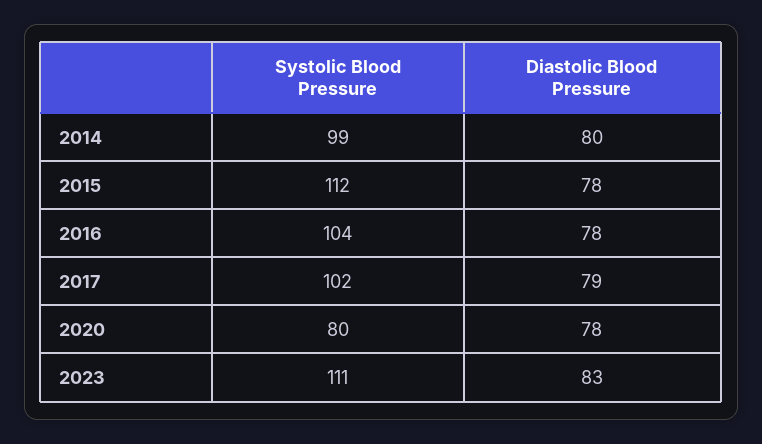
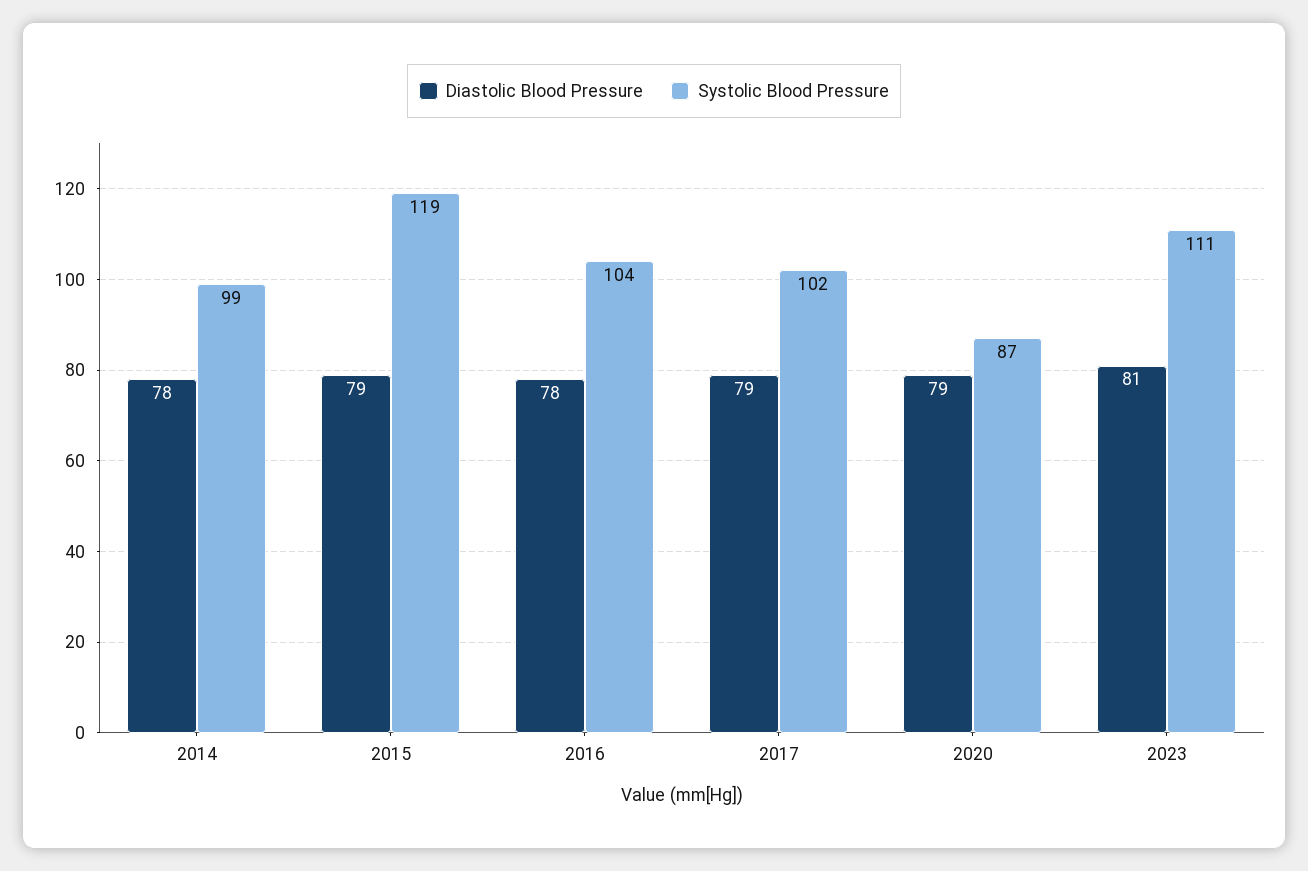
Diastolic Blood Pressure, 2014: 80 -> 78
Systolic Blood Pressure, 2015: 112 -> 119
Diastolic Blood Pressure, 2015: 78 -> 79
Systolic Blood Pressure, 2020: 80 -> 87
Diastolic Blood Pressure, 2020: 78 -> 79
Diastolic Blood Pressure, 2023: 83 -> 81

